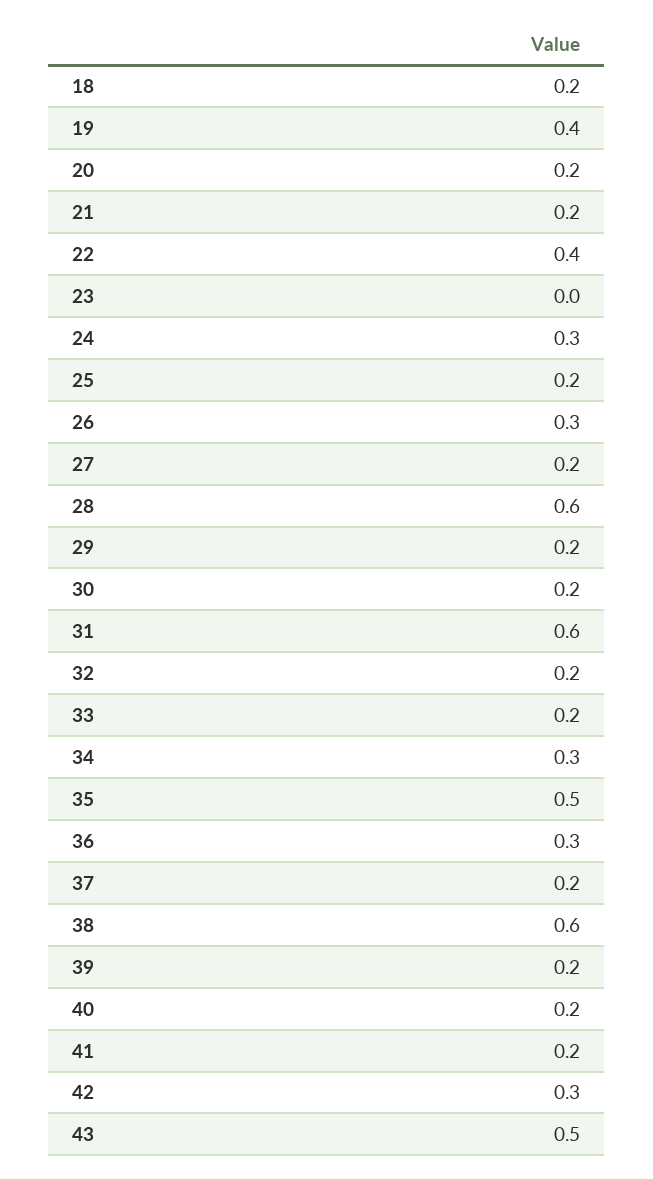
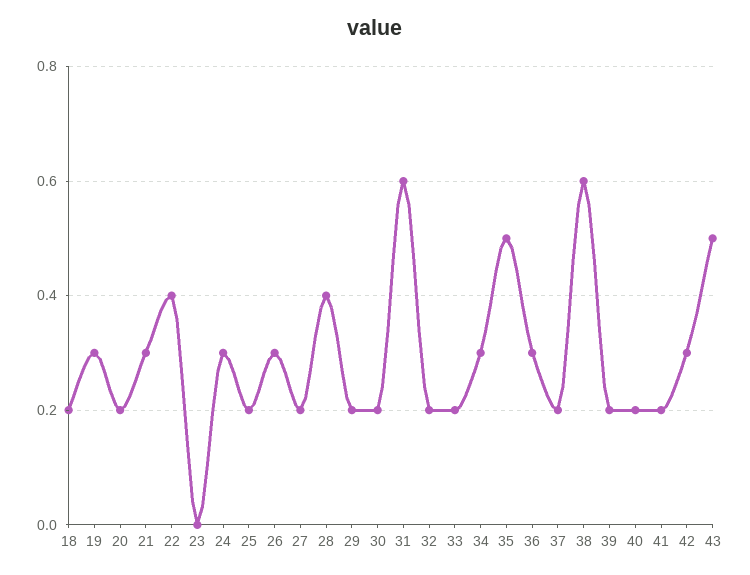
19: 0.4 -> 0.3
21: 0.2 -> 0.3
28: 0.6 -> 0.4

